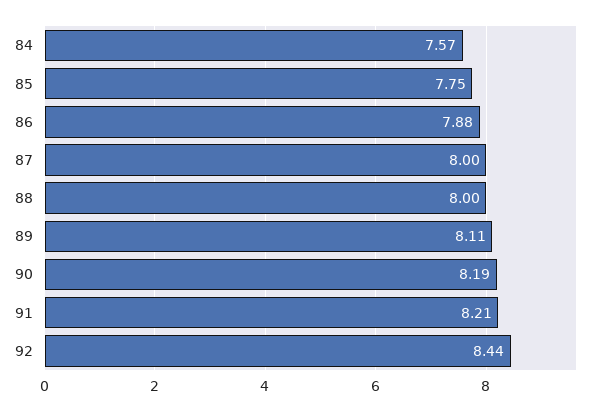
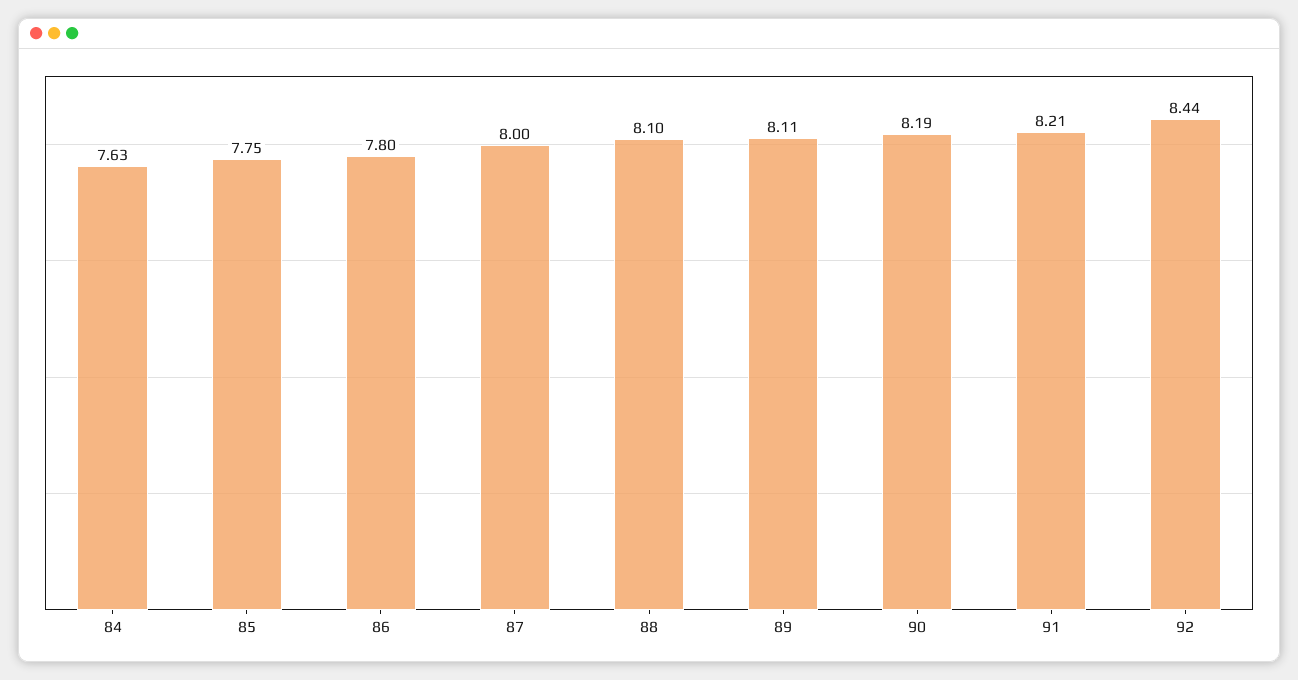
84: 7.57 -> 7.63
86: 7.88 -> 7.8
88: 8 -> 8.1

